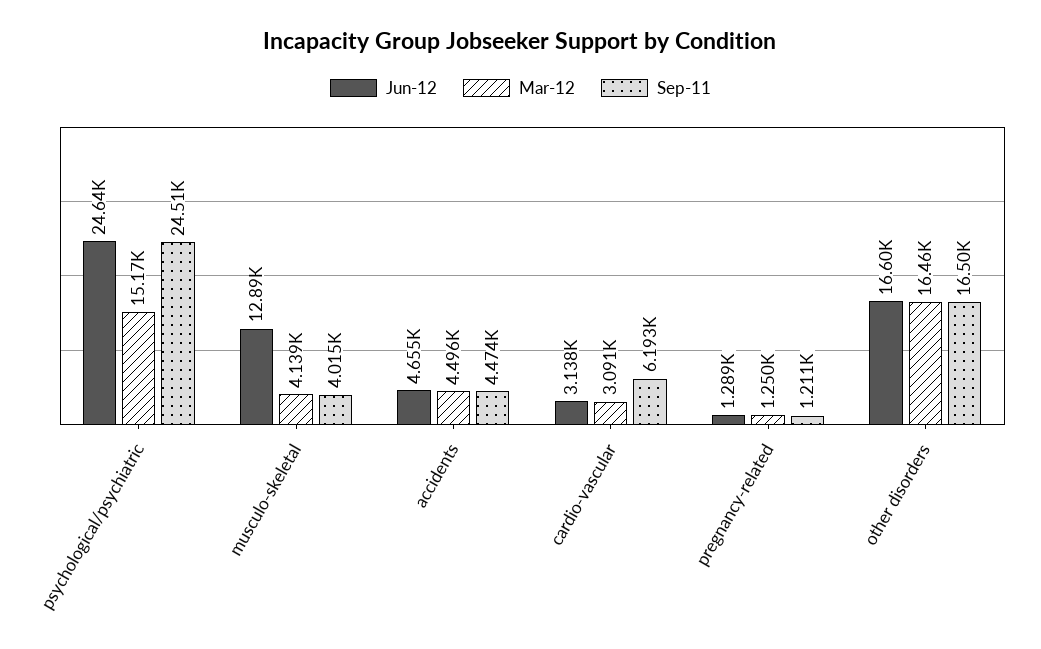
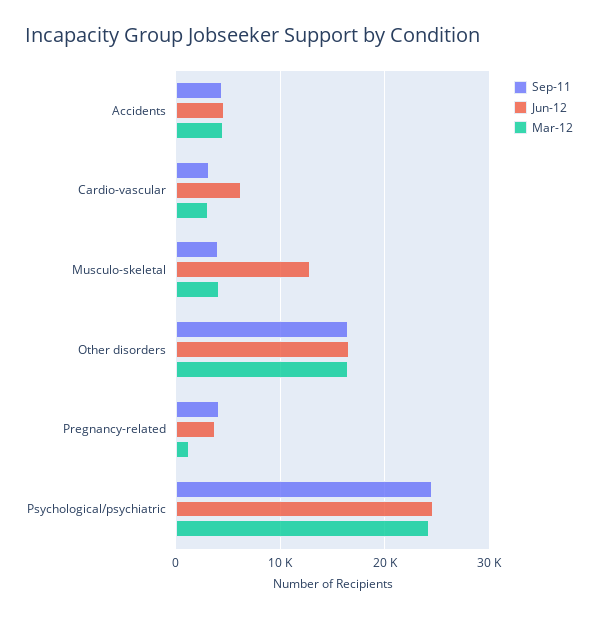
Mar-12, psychological/psychiatric: 15170 -> 24000
Jun-12, cardio-vascular: 3138 -> 6000
Sep-11, cardio-vascular: 6193 -> 3000
Jun-12, pregnancy-related: 1289 -> 4000
Sep-11, pregnancy-related: 1211 -> 4000

